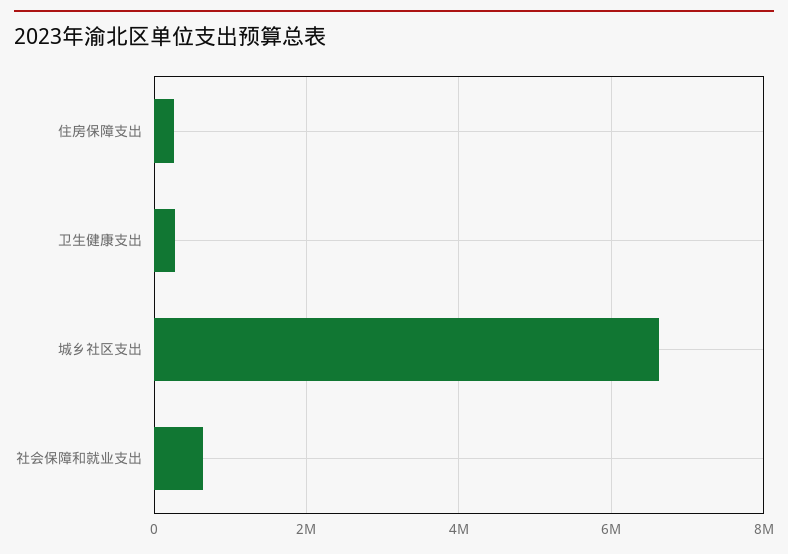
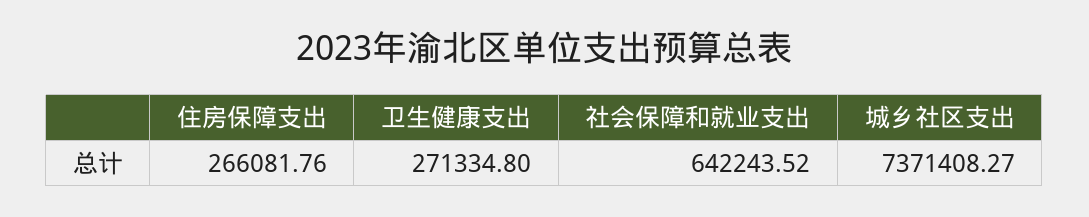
城乡社区支出: 6600000 -> 7371408.27

